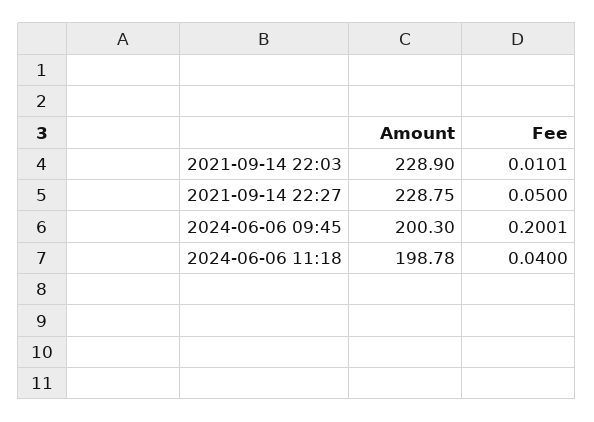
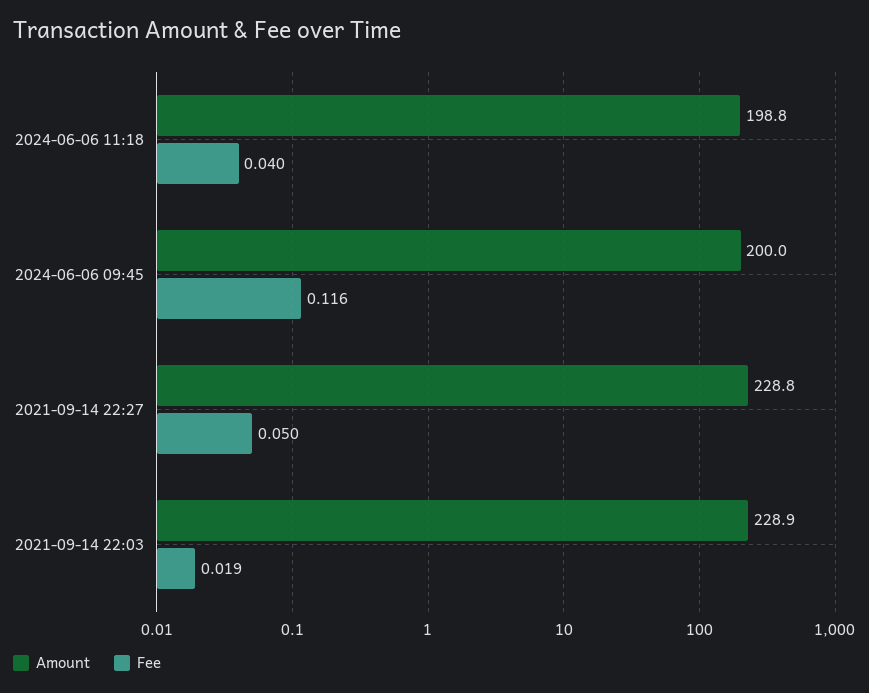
Fee, 2021-09-14 22:03: 0.0101 -> 0.019
Amount, 2024-06-06 09:45: 200.3 -> 200
Fee, 2024-06-06 09:45: 0.2001 -> 0.116

